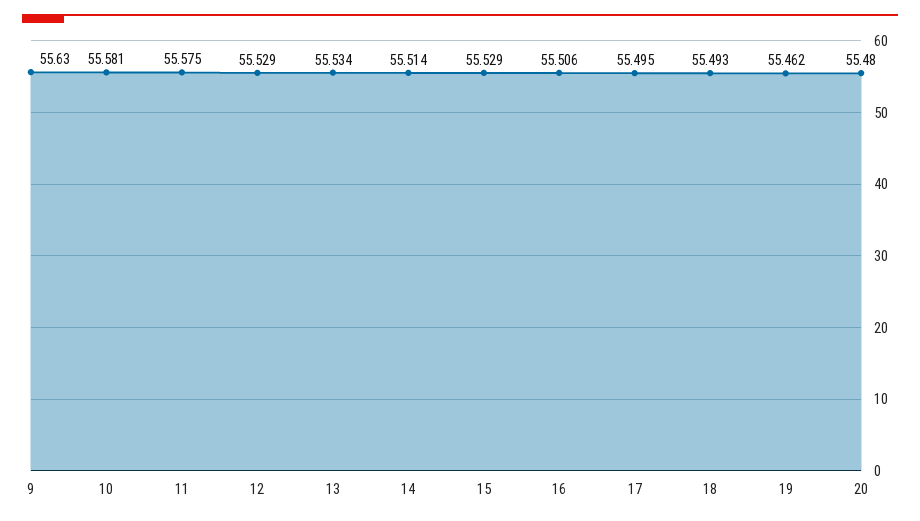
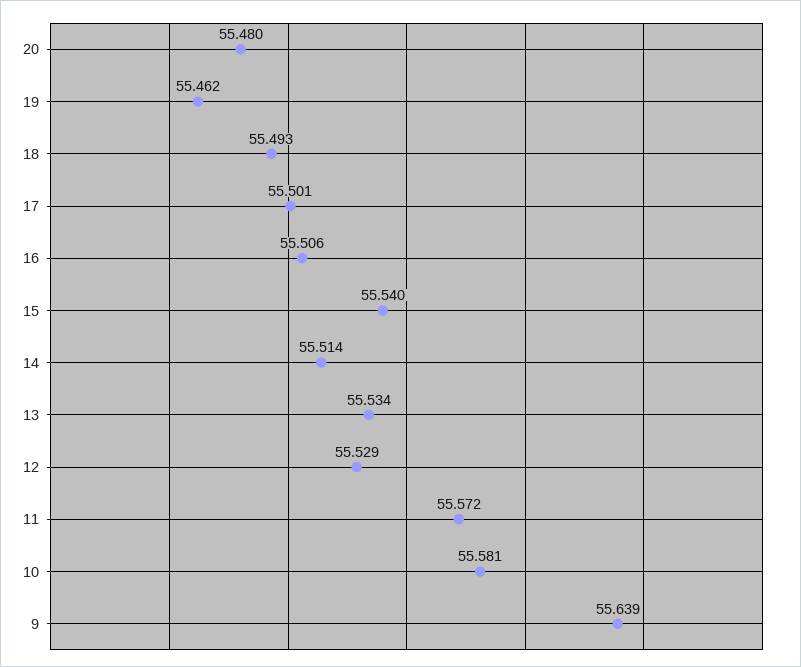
9: 55.63 -> 55.639
11: 55.575 -> 55.572
15: 55.529 -> 55.54
17: 55.495 -> 55.501

